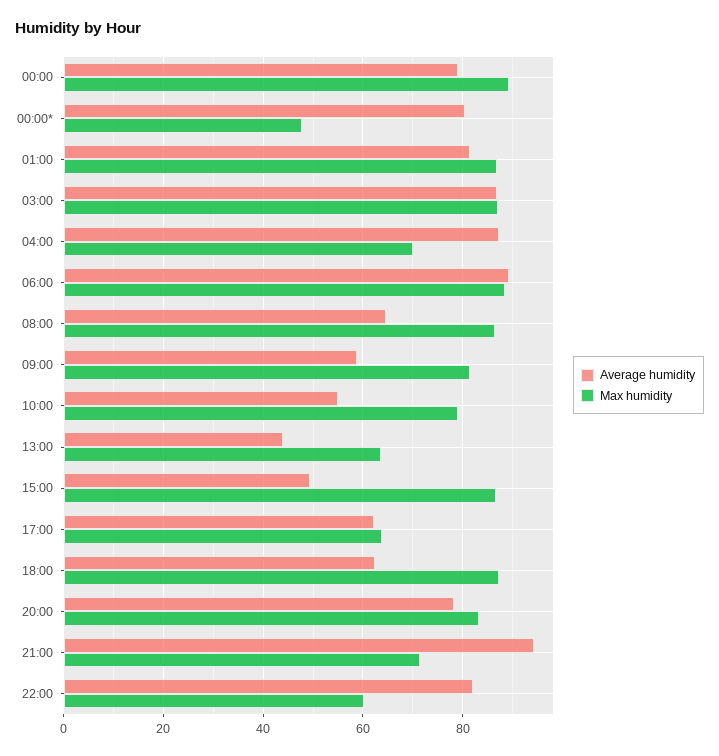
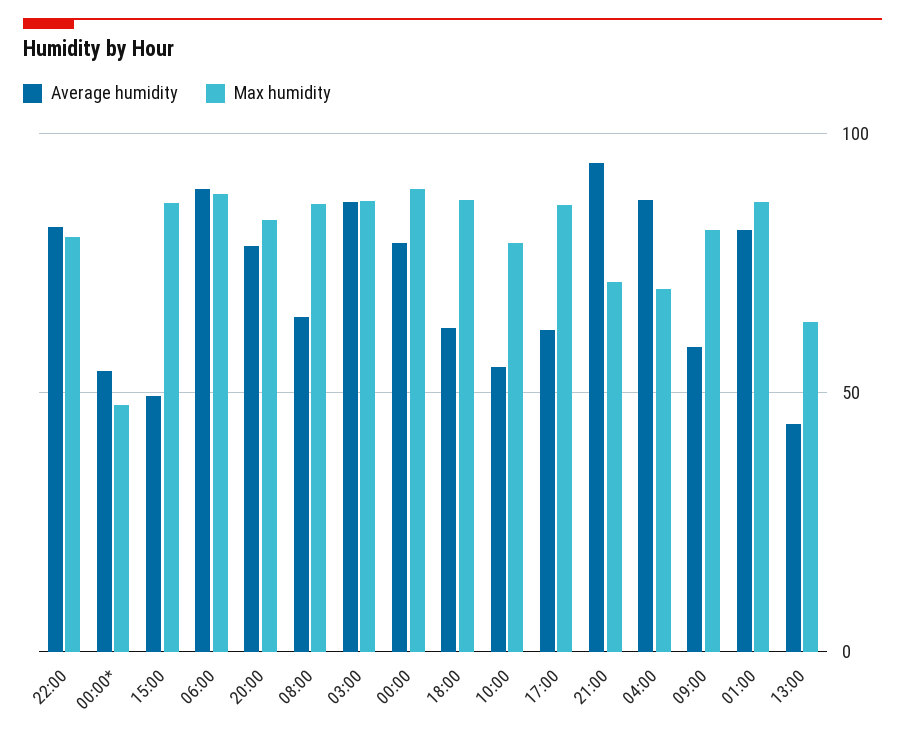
Average humidity, 00:00*: 80 -> 55
Max humidity, 17:00: 64 -> 85
Max humidity, 22:00: 60 -> 80

